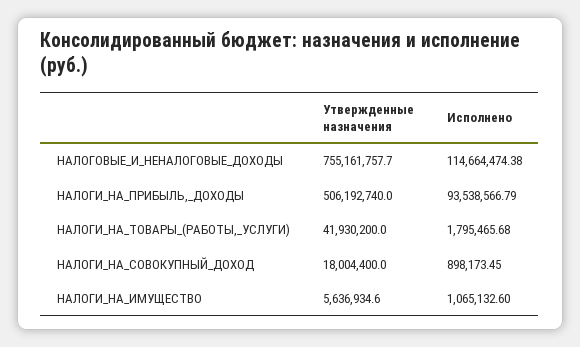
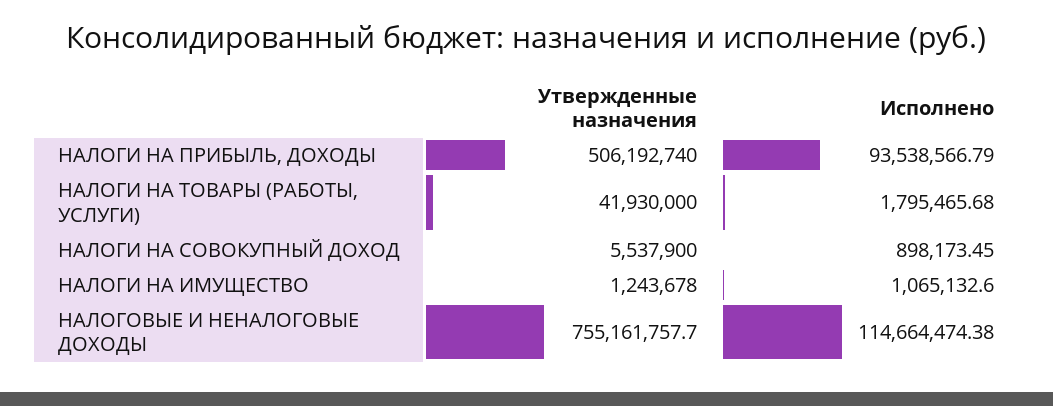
Утвержденные назначения, НАЛОГИ_НА_ТОВАРЫ_(РАБОТЫ,_УСЛУГИ): 41930200 -> 41930000
Утвержденные назначения, НАЛОГИ_НА_СОВОКУПНЫЙ_ДОХОД: 18004400 -> 5537900
Утвержденные назначения, НАЛОГИ_НА_ИМУЩЕСТВО: 5636934.6 -> 1243678

